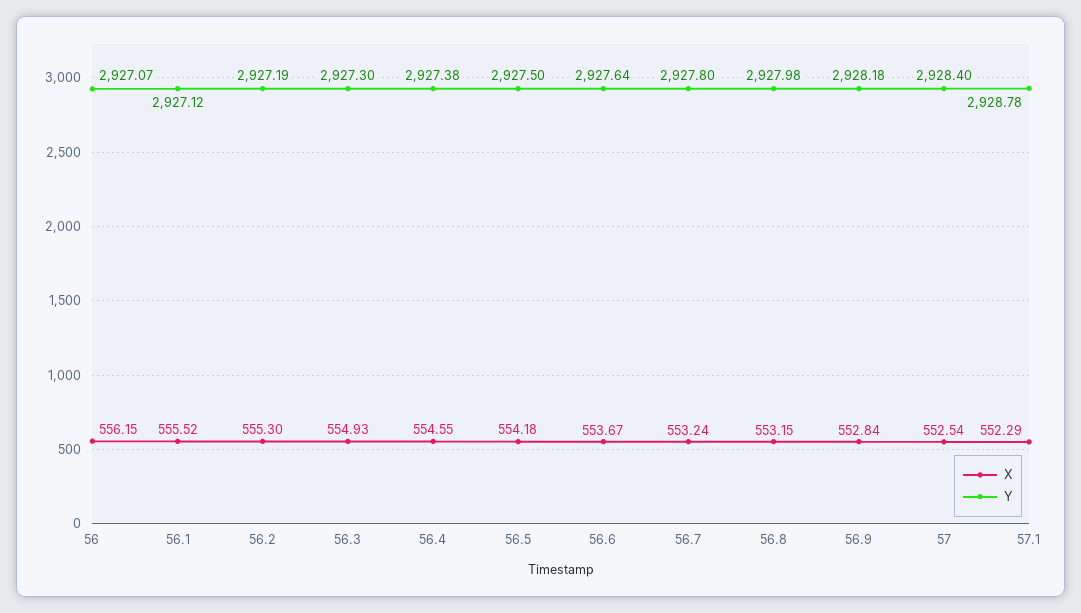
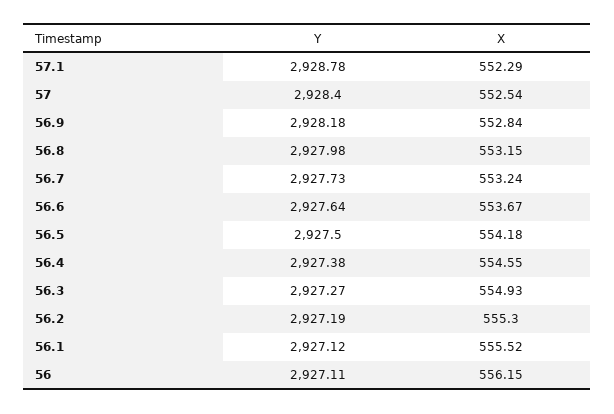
Y, 56: 2927.07 -> 2927.11
Y, 56.3: 2927.3 -> 2927.27
Y, 56.7: 2927.8 -> 2927.73

